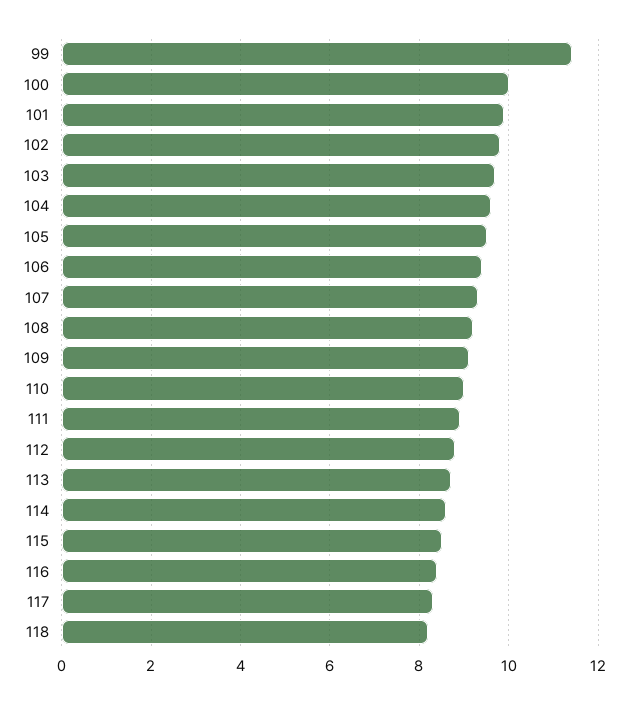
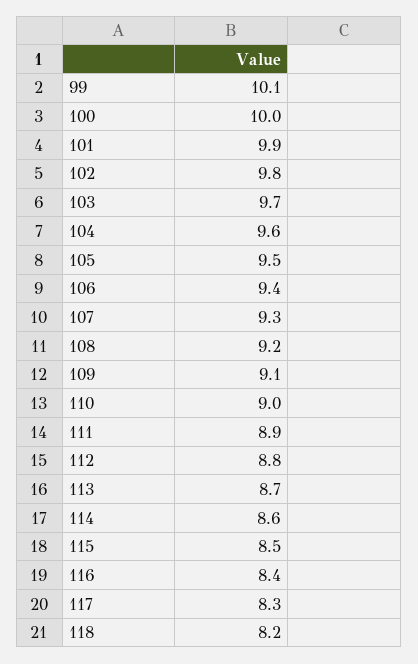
99: 11.5 -> 10.1

